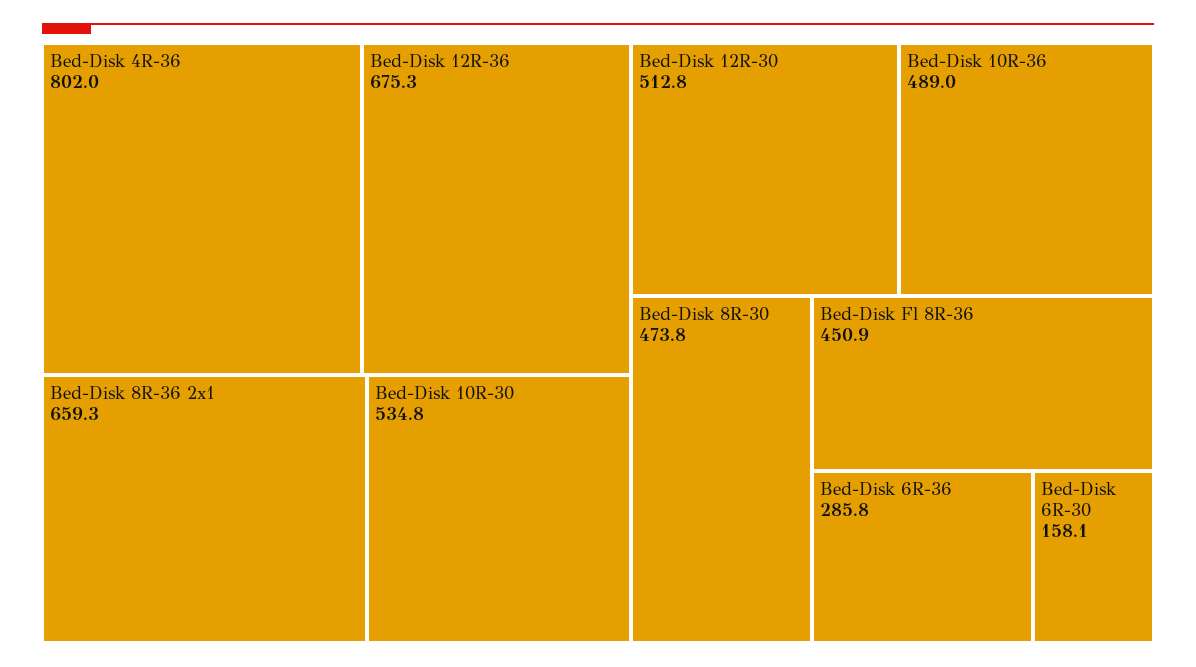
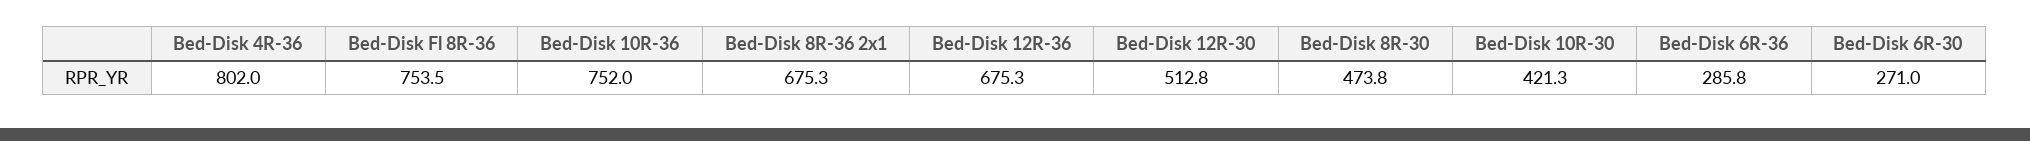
Bed-Disk 8R-36 2x1: 659.3 -> 675.3
Bed-Disk 10R-30: 534.8 -> 421.3
Bed-Disk 10R-36: 489 -> 752
Bed-Disk Fl 8R-36: 450.9 -> 753.5
Bed-Disk 6R-30: 158.1 -> 271

